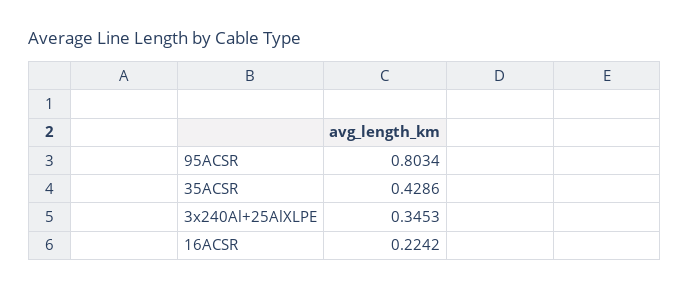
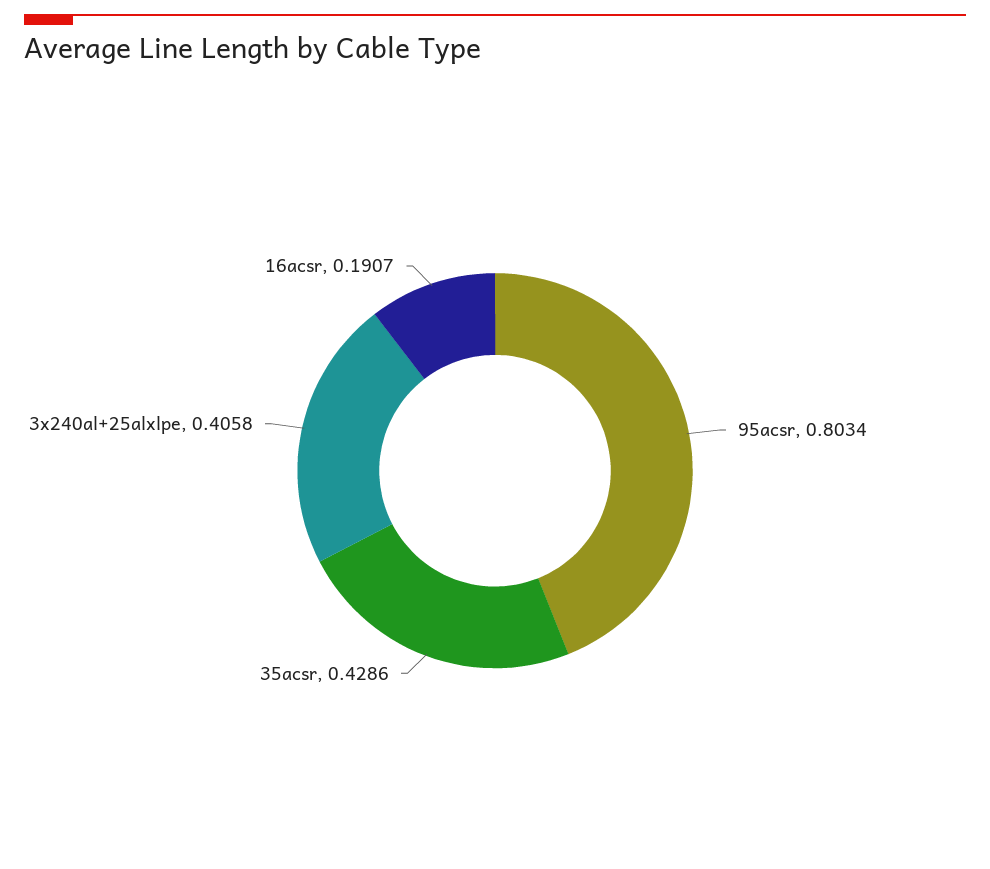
3x240Al+25AlXLPE: 0.3453 -> 0.4058
16ACSR: 0.2242 -> 0.1907

